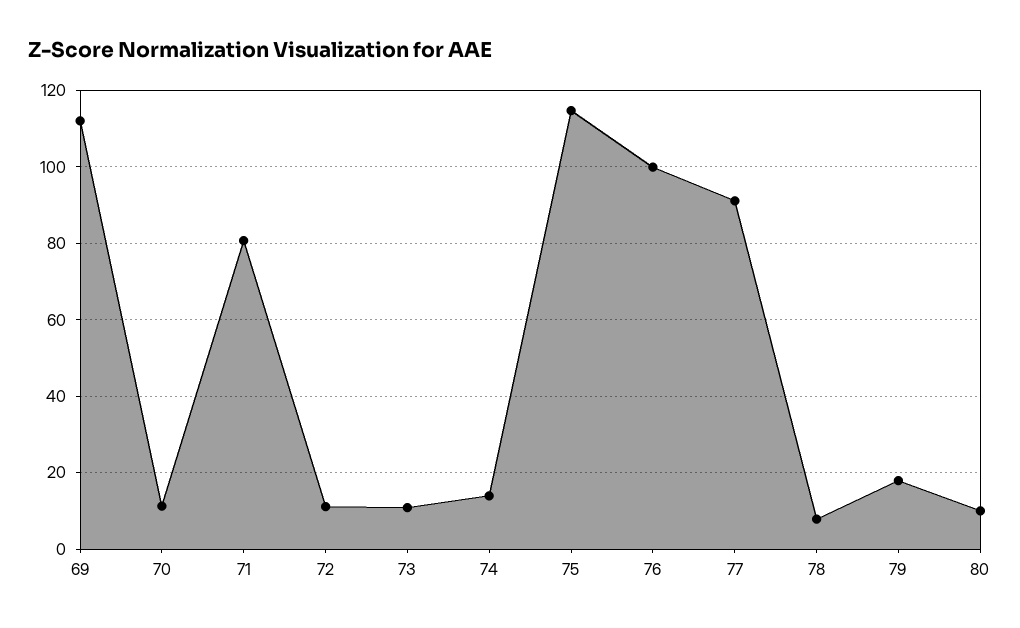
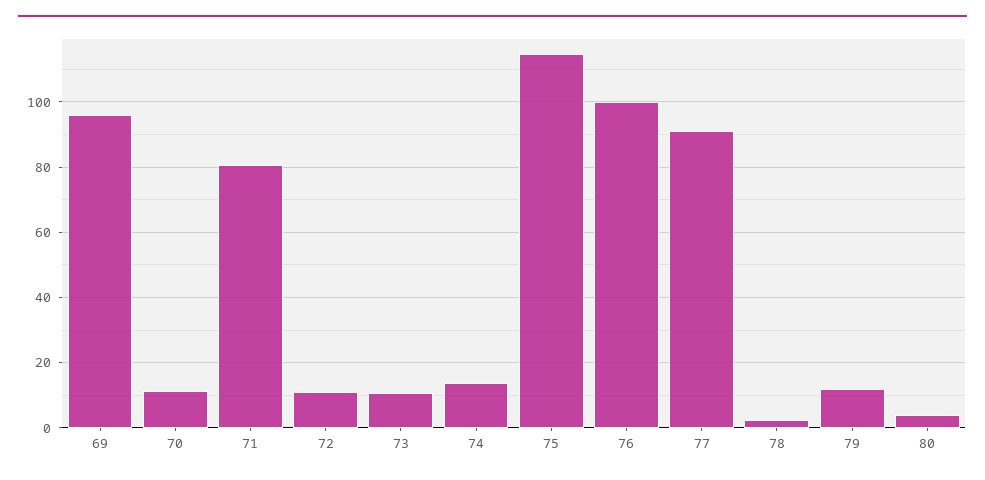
69: 112 -> 96
78: 8 -> 2
79: 18 -> 12
80: 10 -> 4

